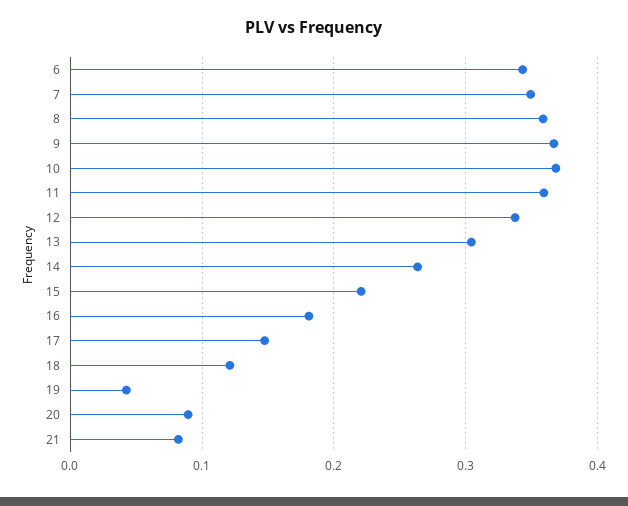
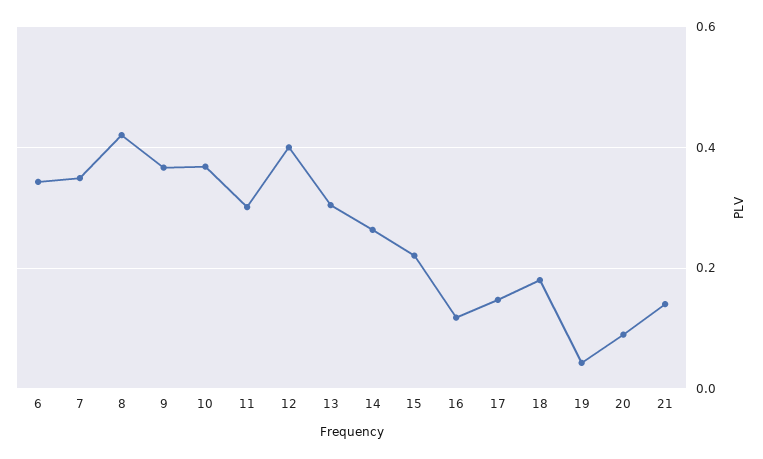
8: 0.36 -> 0.42
11: 0.36 -> 0.3
12: 0.34 -> 0.4
16: 0.18 -> 0.12
18: 0.12 -> 0.18
21: 0.08 -> 0.14

